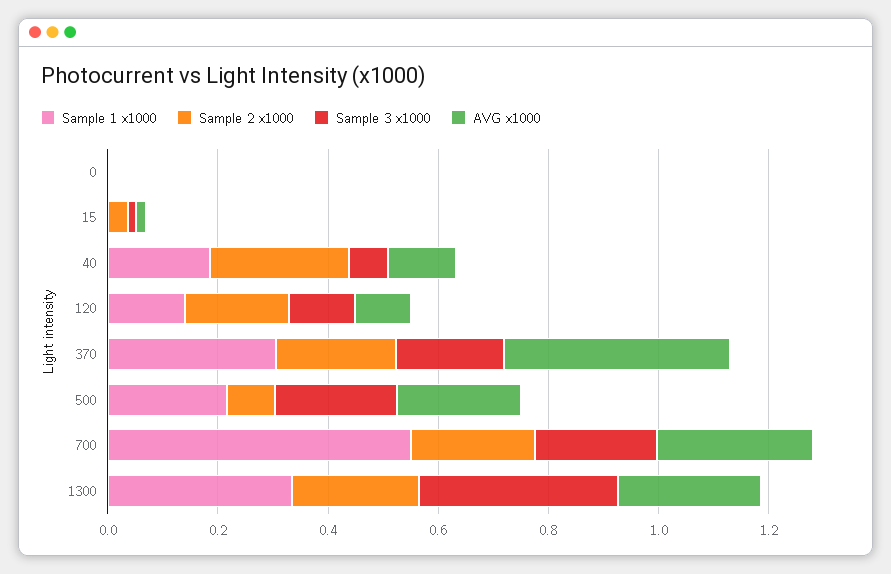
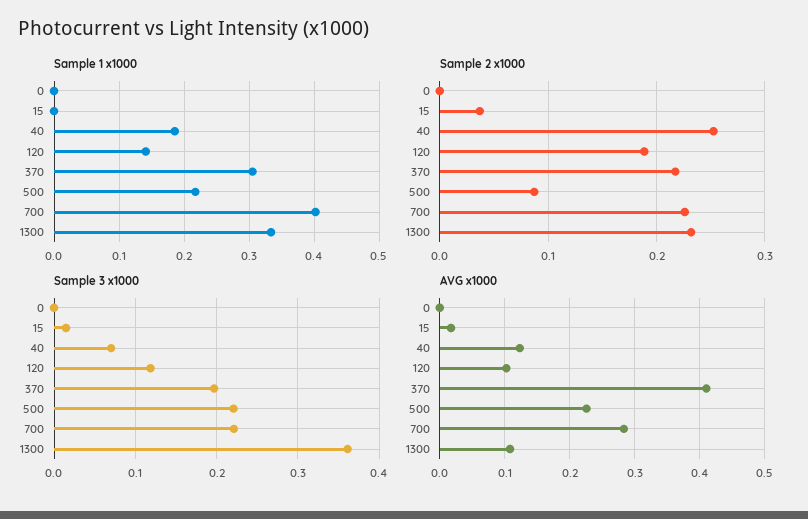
Sample 1 x1000, 700: 0.55 -> 0.4
AVG x1000, 1300: 0.25 -> 0.11

